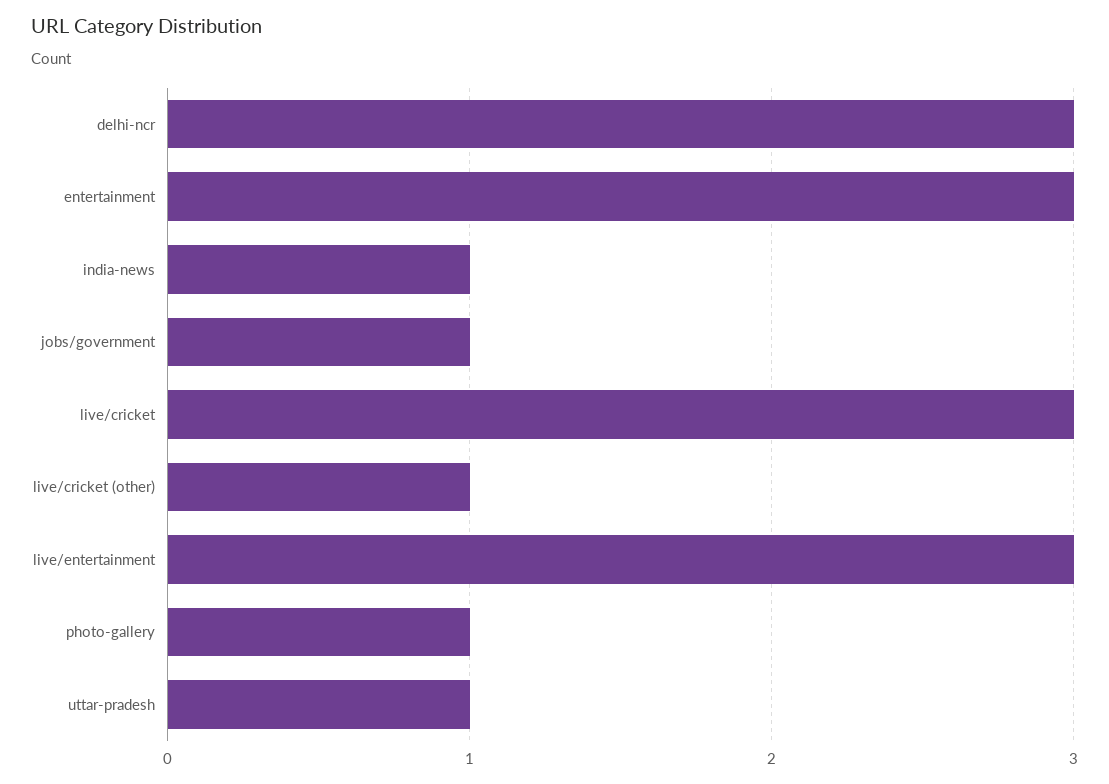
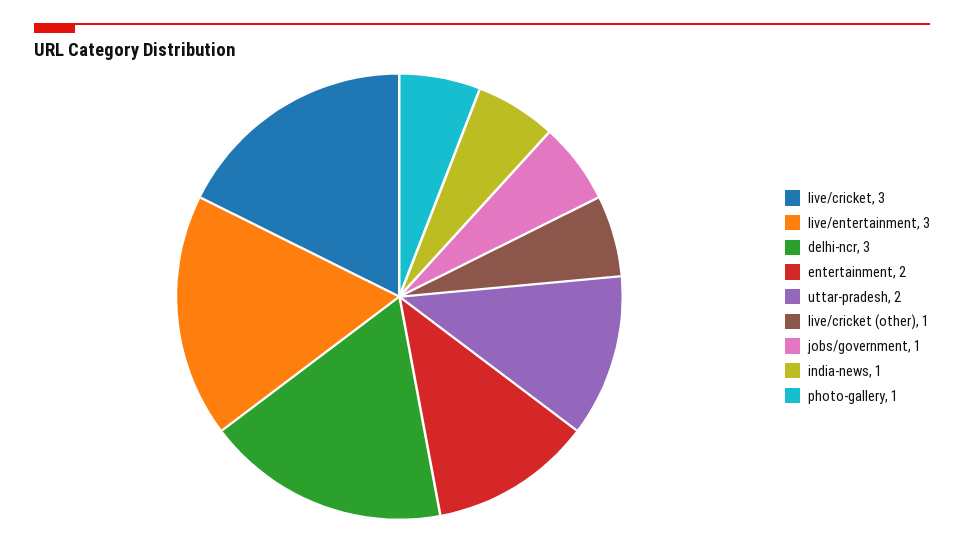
entertainment: 3 -> 2
uttar-pradesh: 1 -> 2

